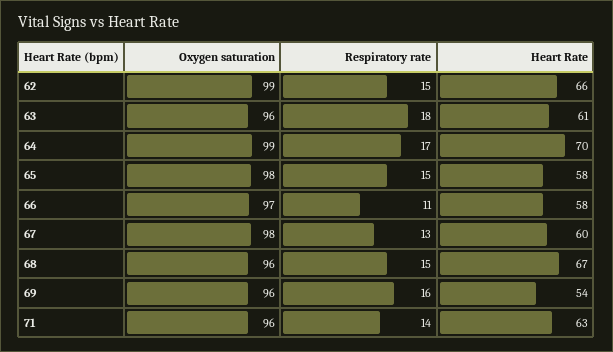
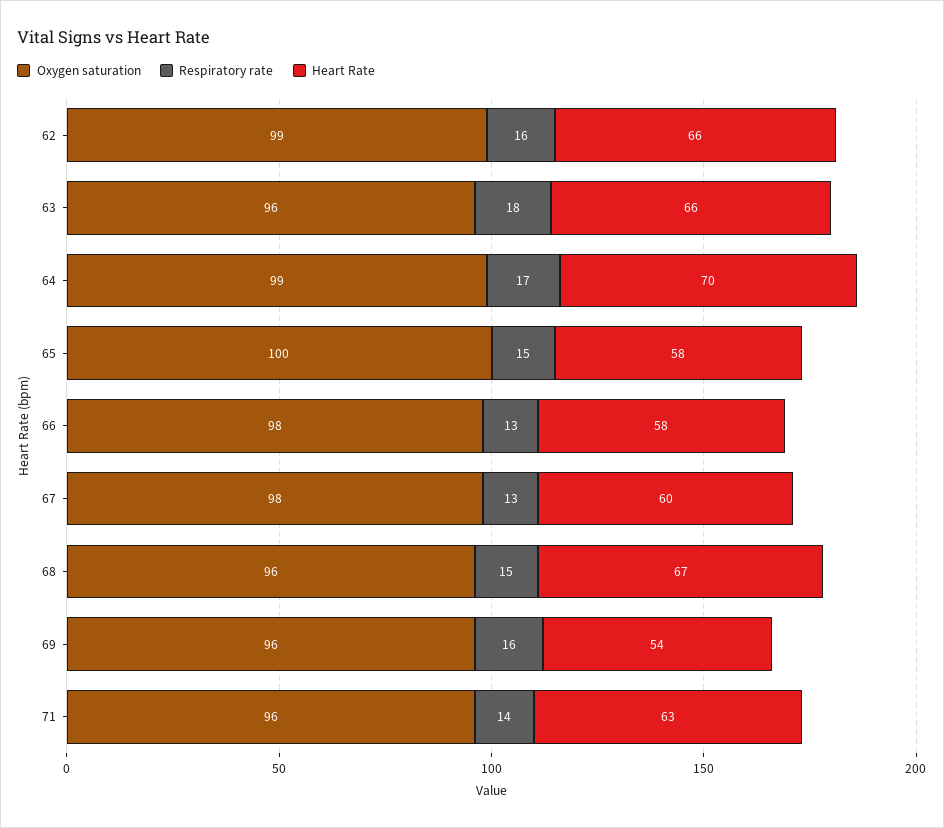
Respiratory rate, 62: 15 -> 16
Heart Rate, 63: 61 -> 66
Oxygen saturation, 65: 98 -> 100
Oxygen saturation, 66: 97 -> 98
Respiratory rate, 66: 11 -> 13

